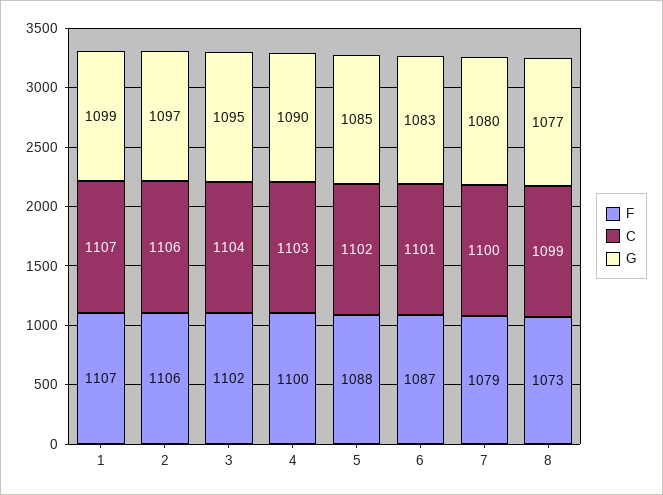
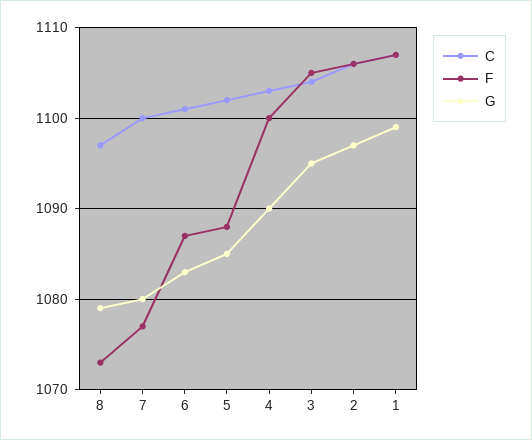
F, 3: 1102 -> 1105
F, 7: 1079 -> 1077
C, 8: 1099 -> 1097
G, 8: 1077 -> 1079

